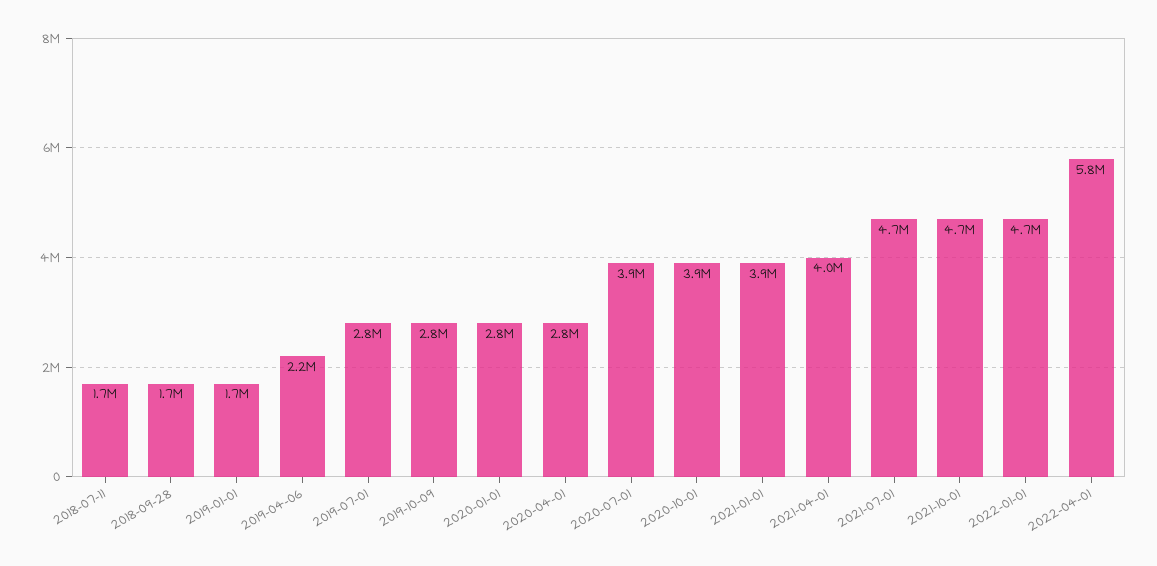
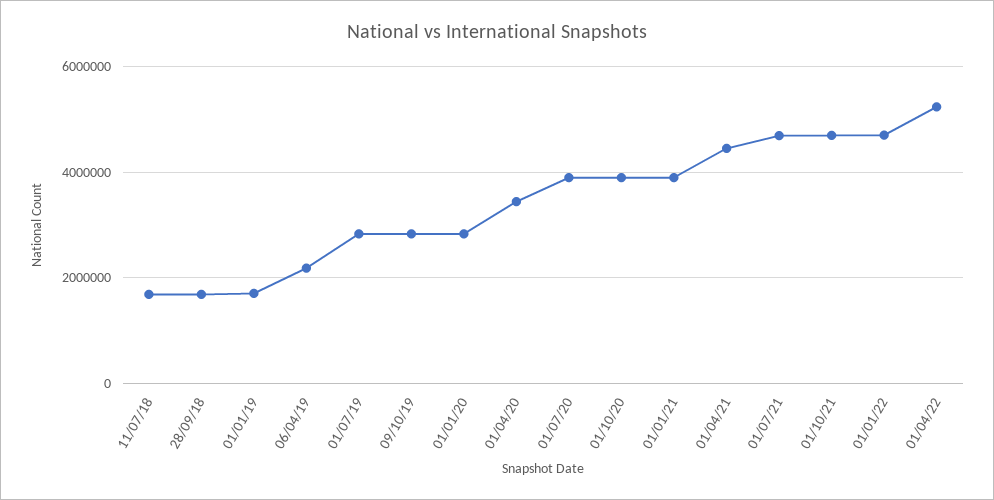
2020-04-01: 2800000 -> 3400000
2021-04-01: 4000000 -> 4400000
2022-04-01: 5800000 -> 5200000

